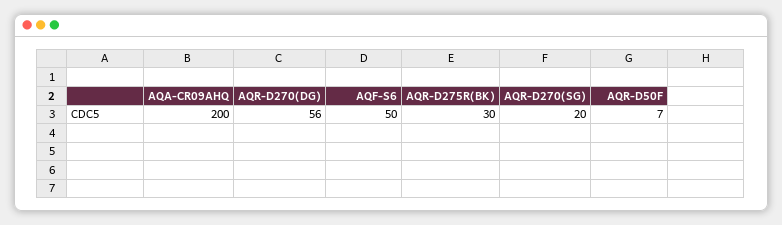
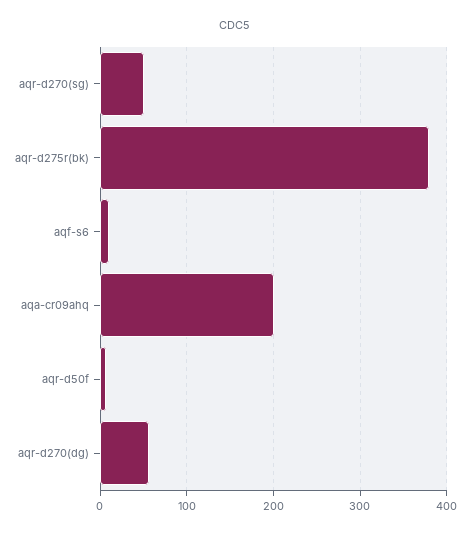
AQF-S6: 50 -> 10
AQR-D275R(BK): 30 -> 380
AQR-D270(SG): 20 -> 50

